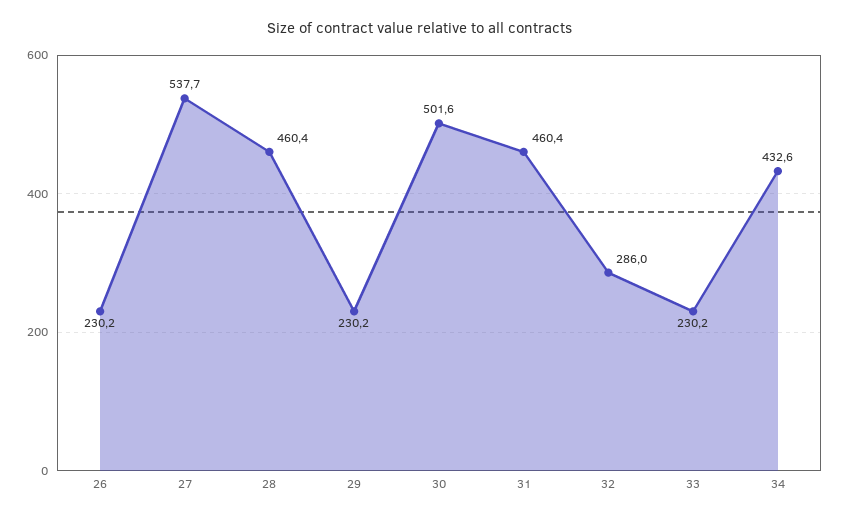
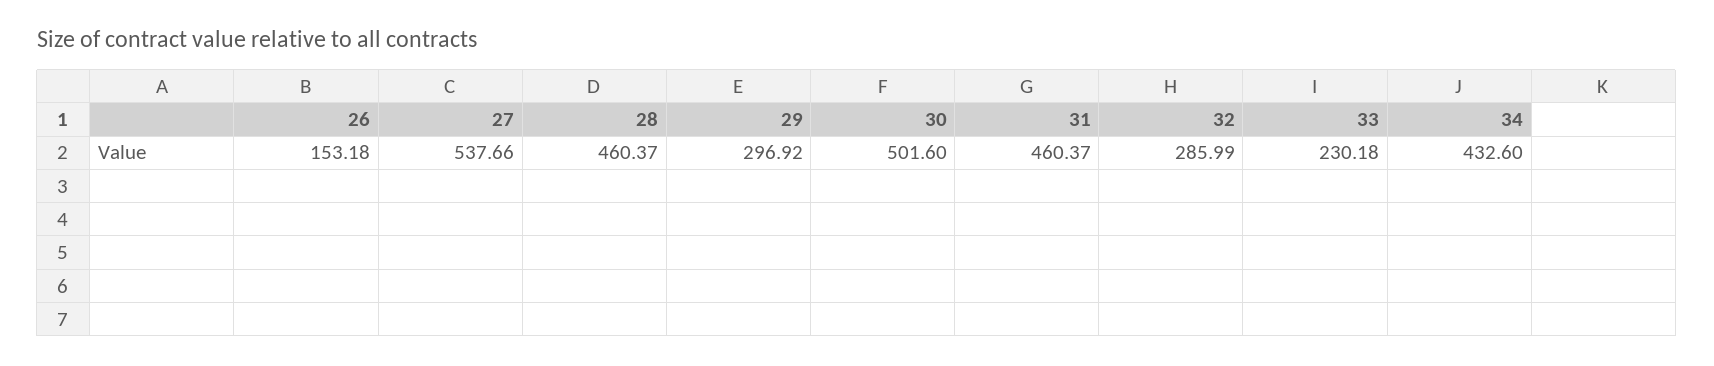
26: 230.2 -> 153.18
29: 230.2 -> 296.92

